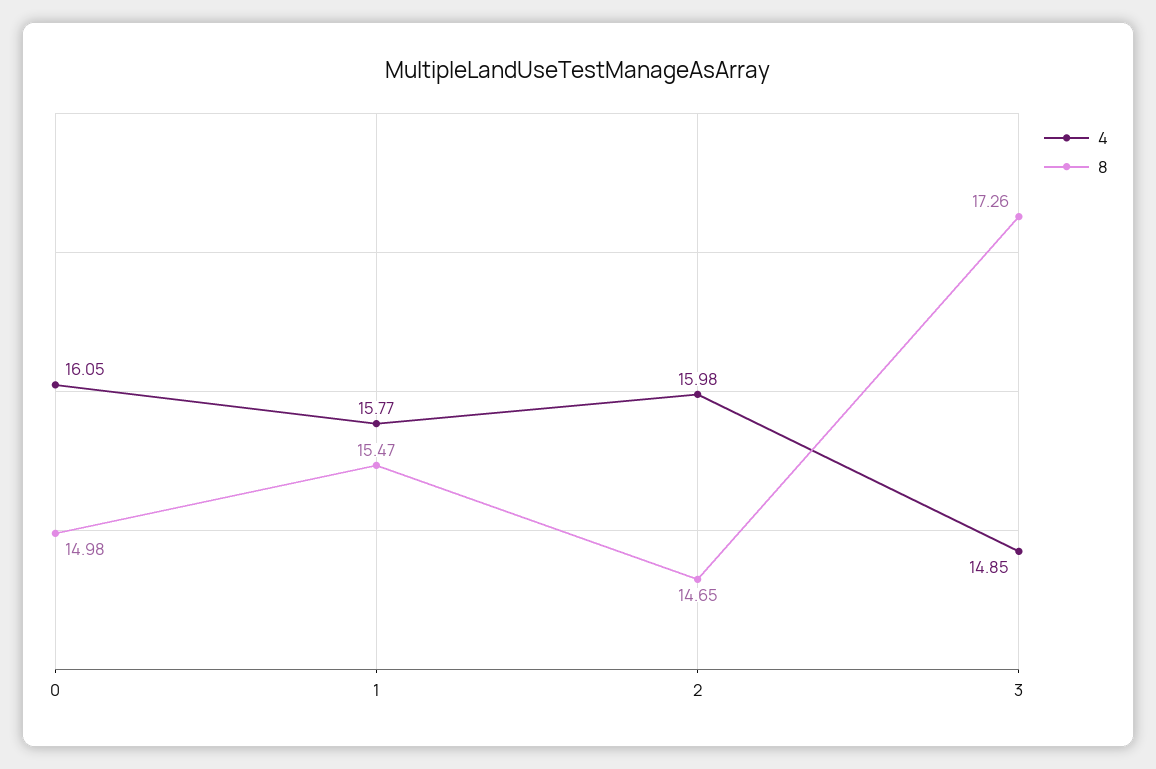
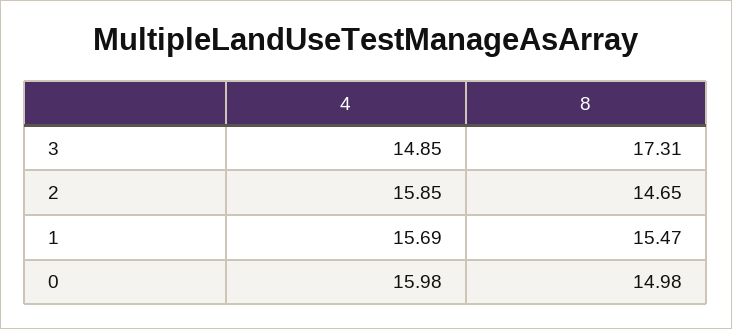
4, 0: 16.05 -> 15.98
4, 1: 15.77 -> 15.69
4, 2: 15.98 -> 15.85
8, 3: 17.26 -> 17.31

